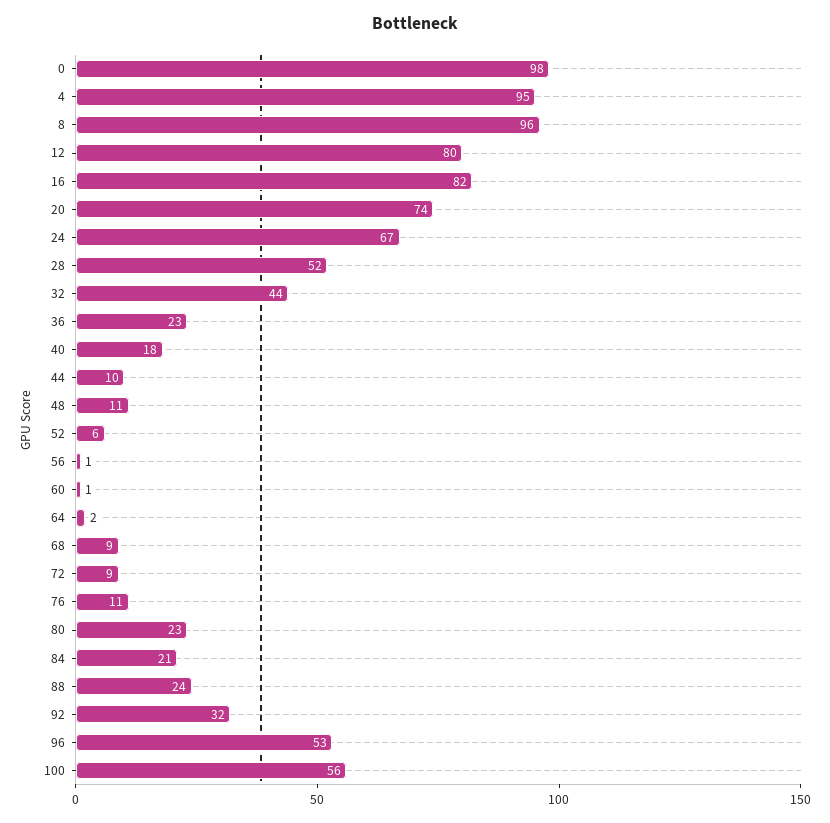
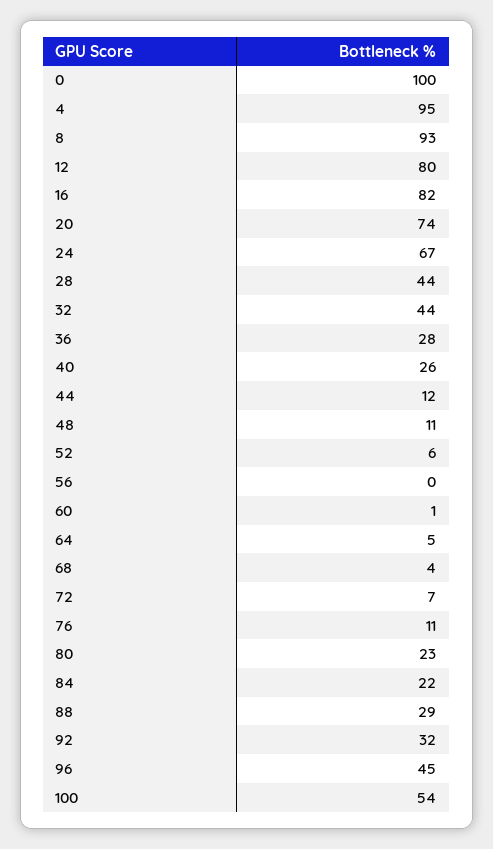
0: 98 -> 100
8: 96 -> 93
28: 52 -> 44
36: 23 -> 28
40: 18 -> 26
44: 10 -> 12
56: 1 -> 0
64: 2 -> 5
68: 9 -> 4
72: 9 -> 7
84: 21 -> 22
88: 24 -> 29
96: 53 -> 45
100: 56 -> 54

